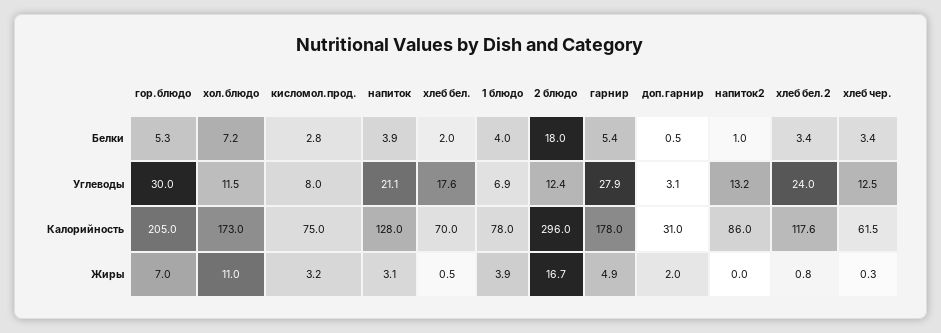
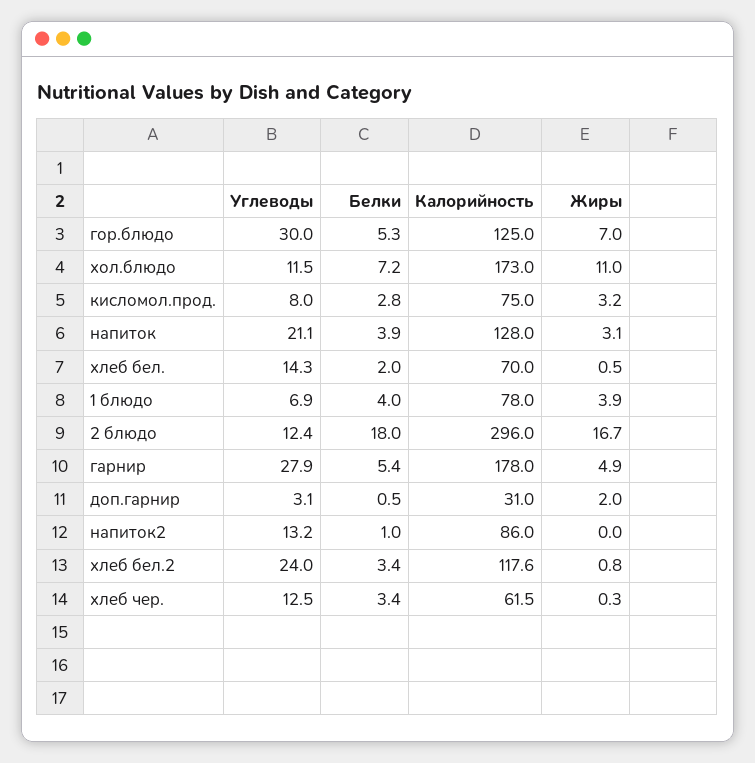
хлеб бел., Углеводы: 17.6 -> 14.3
гор.блюдо, Калорийность: 205 -> 125

